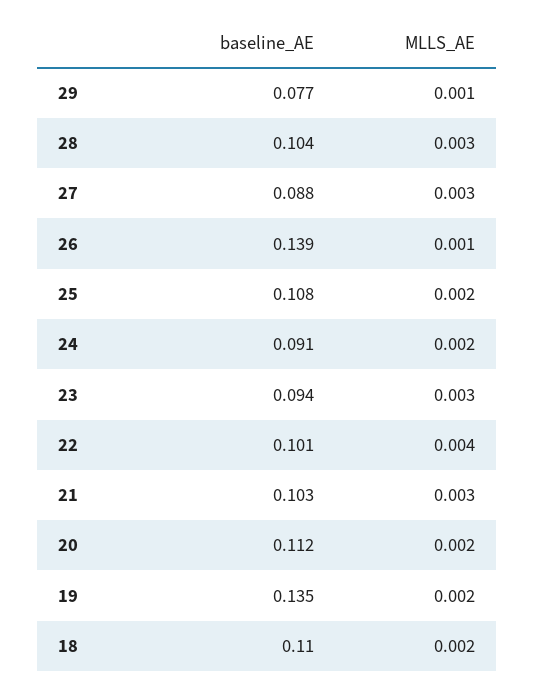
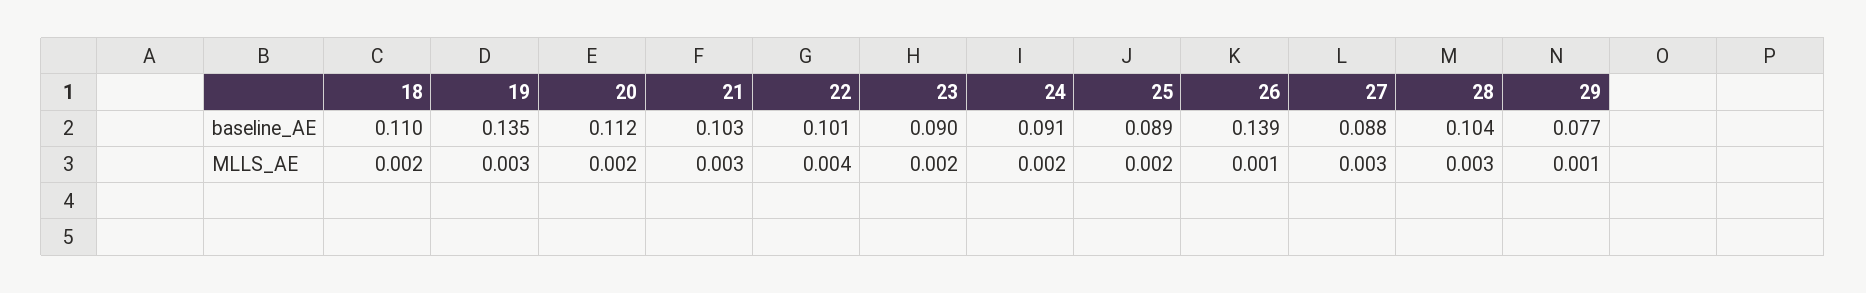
baseline_AE, 25: 0.108 -> 0.089
baseline_AE, 23: 0.094 -> 0.09
MLLS_AE, 23: 0.003 -> 0.002
MLLS_AE, 19: 0.002 -> 0.003

